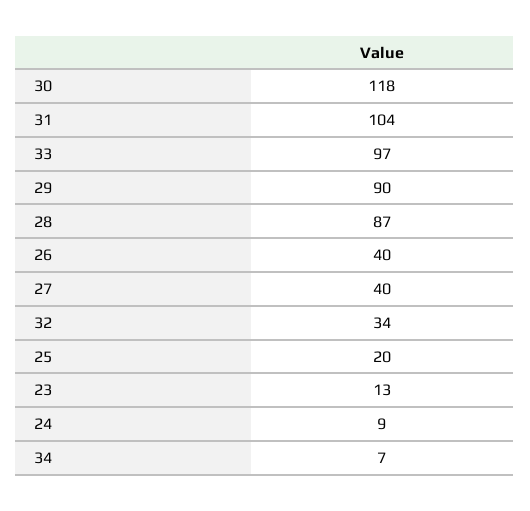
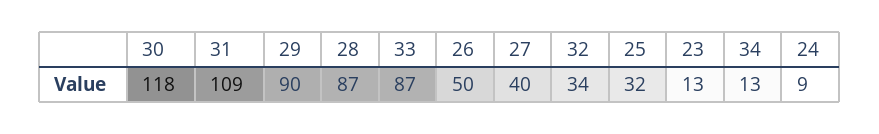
31: 104 -> 109
33: 97 -> 87
26: 40 -> 50
25: 20 -> 32
34: 7 -> 13

